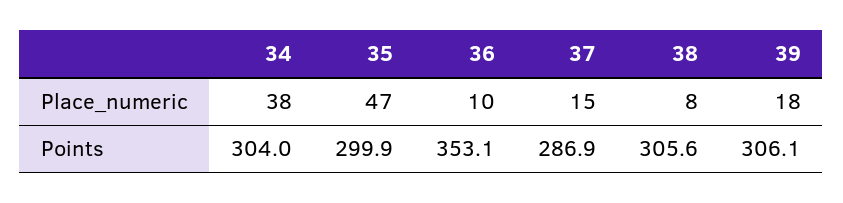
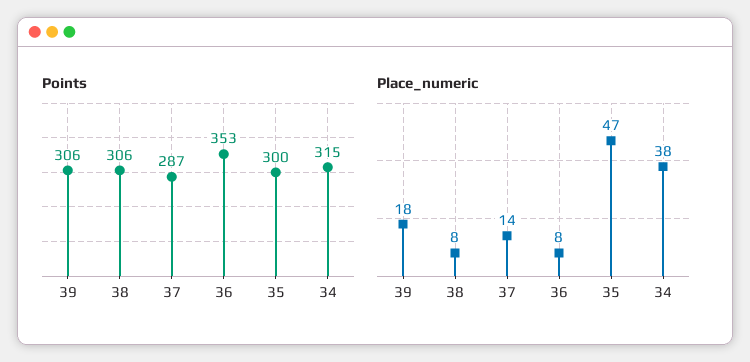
Place_numeric, 36: 10 -> 8
Place_numeric, 37: 15 -> 14
Points, 34: 304 -> 315

